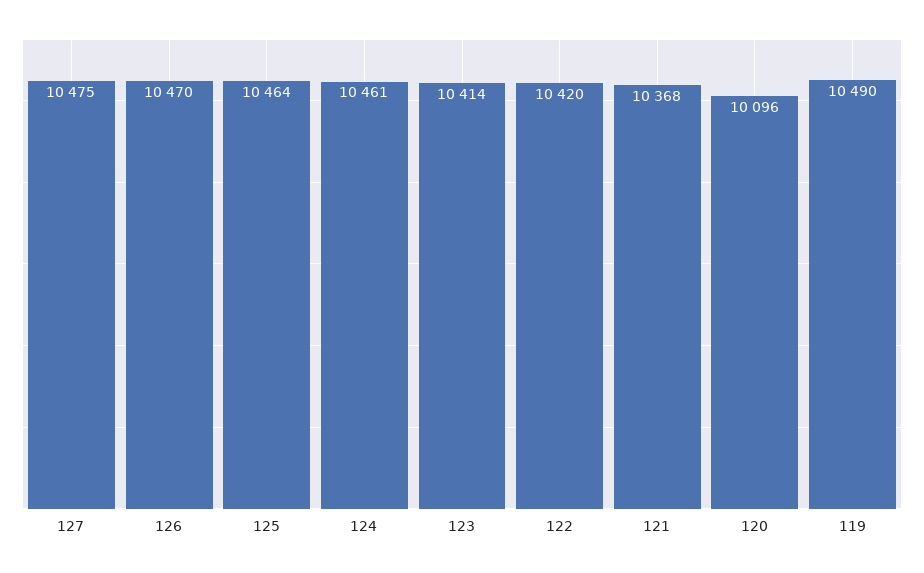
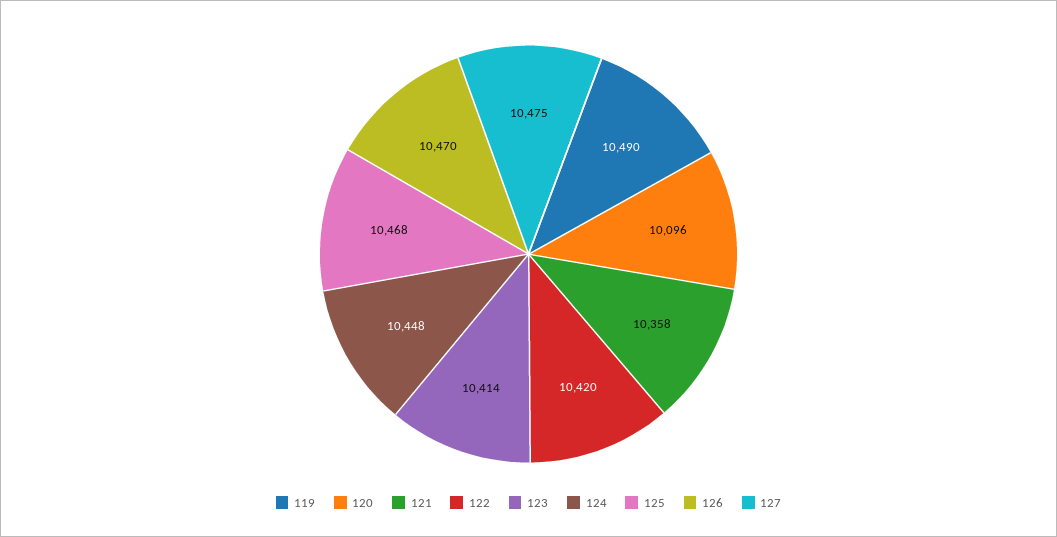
125: 10464 -> 10468
124: 10461 -> 10448
121: 10368 -> 10358

